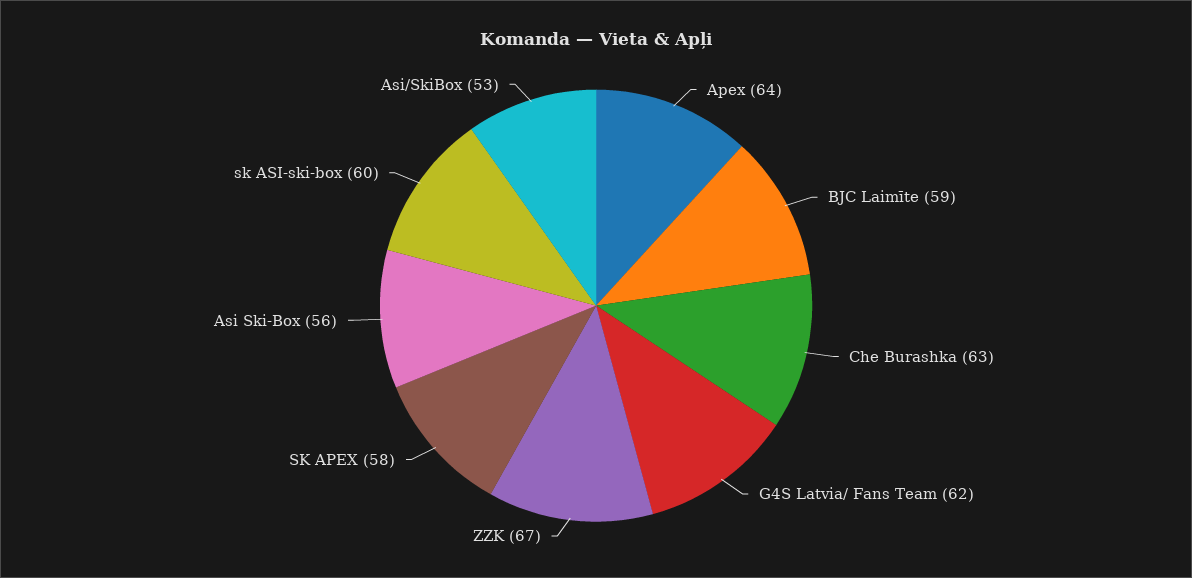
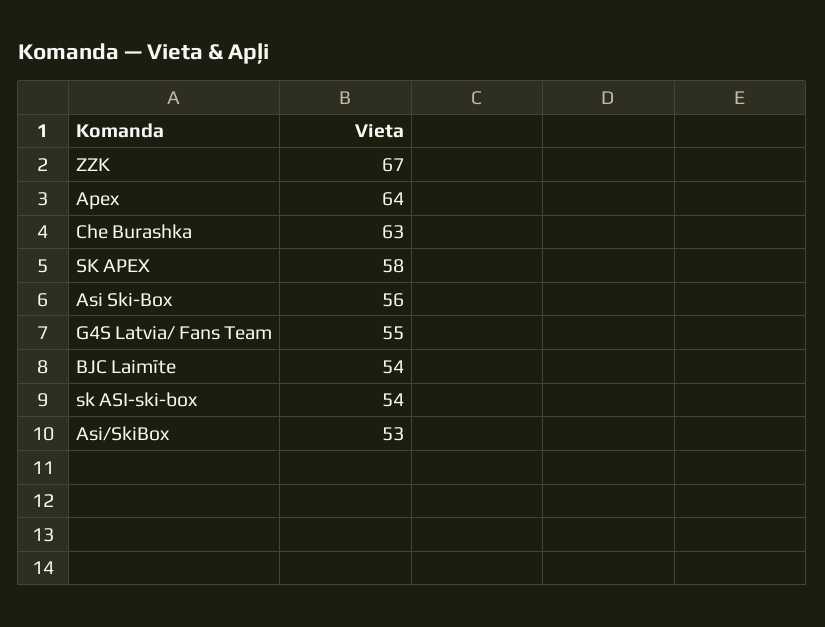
BJC Laimīte: 59 -> 54
G4S Latvia/ Fans Team: 62 -> 55
sk ASI-ski-box: 60 -> 54

